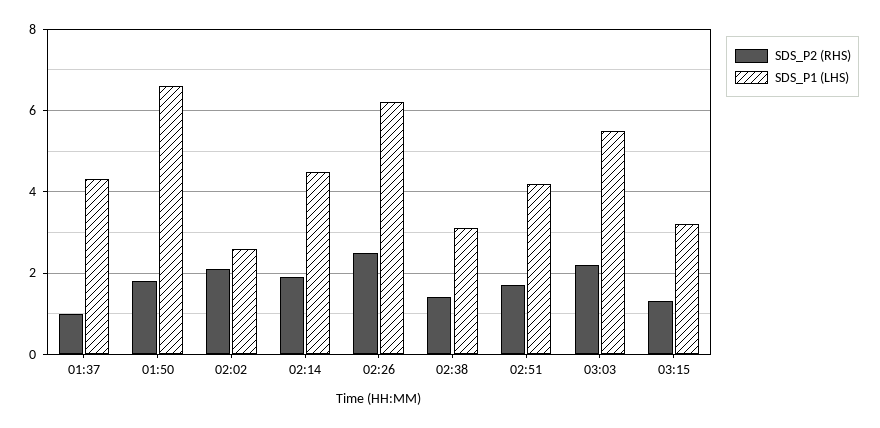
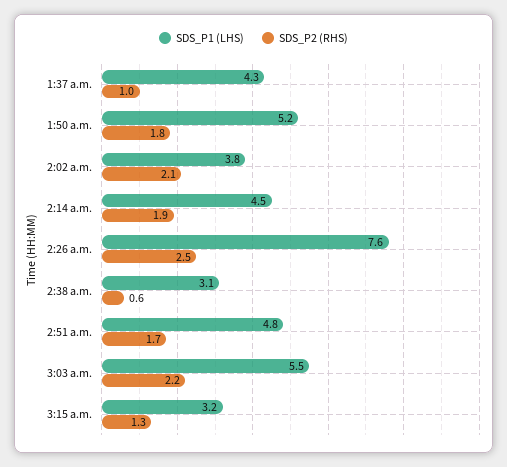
SDS_P1 (LHS), 01:50: 6.6 -> 5.2
SDS_P1 (LHS), 02:02: 2.6 -> 3.8
SDS_P1 (LHS), 02:26: 6.2 -> 7.6
SDS_P2 (RHS), 02:38: 1.4 -> 0.6
SDS_P1 (LHS), 02:51: 4.2 -> 4.8

